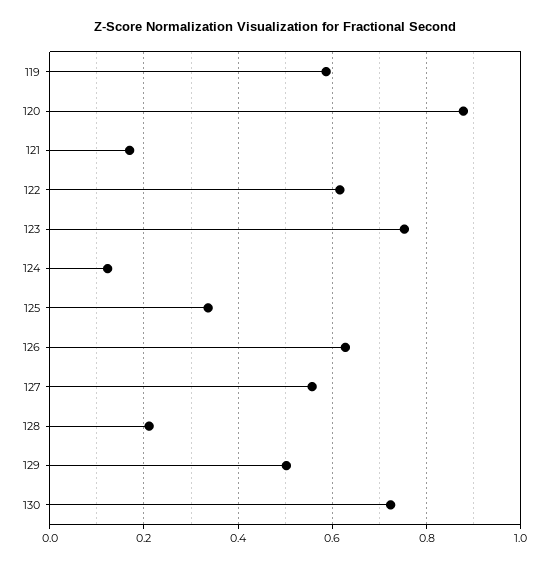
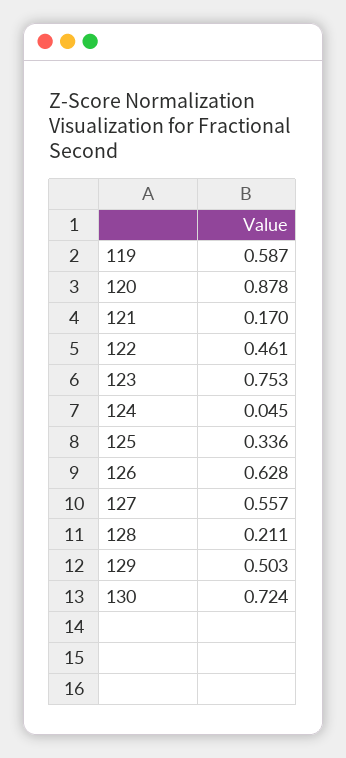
122: 0.62 -> 0.461
124: 0.12 -> 0.045

